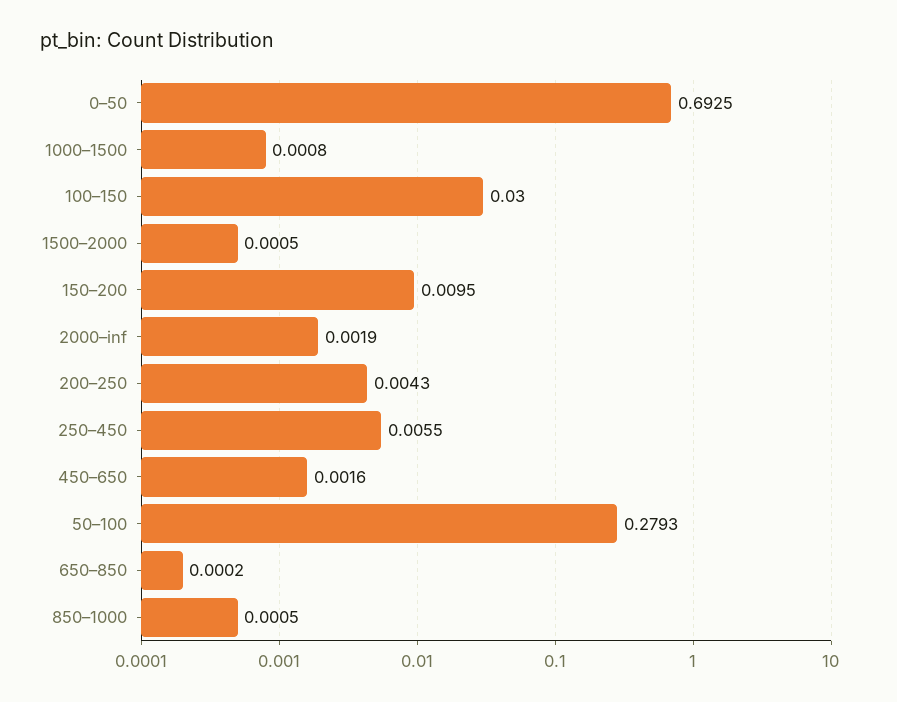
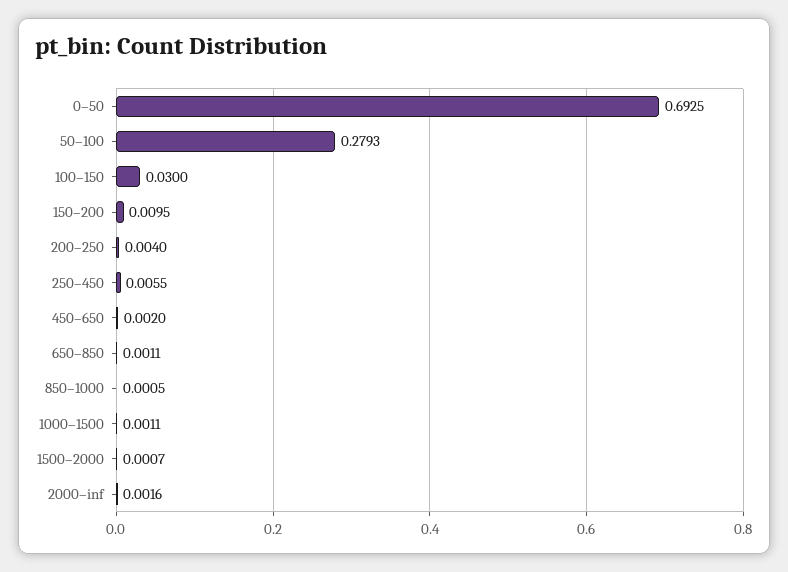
1000–1500: 0.0008 -> 0.0011
1500–2000: 0.0005 -> 0.0007
2000–inf: 0.0019 -> 0.0016
200–250: 0.0043 -> 0.004
450–650: 0.0016 -> 0.002
650–850: 0.0002 -> 0.0011

